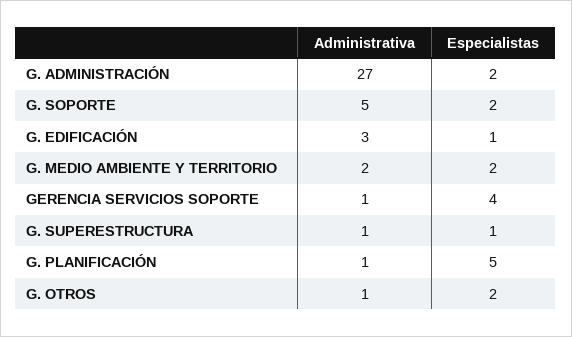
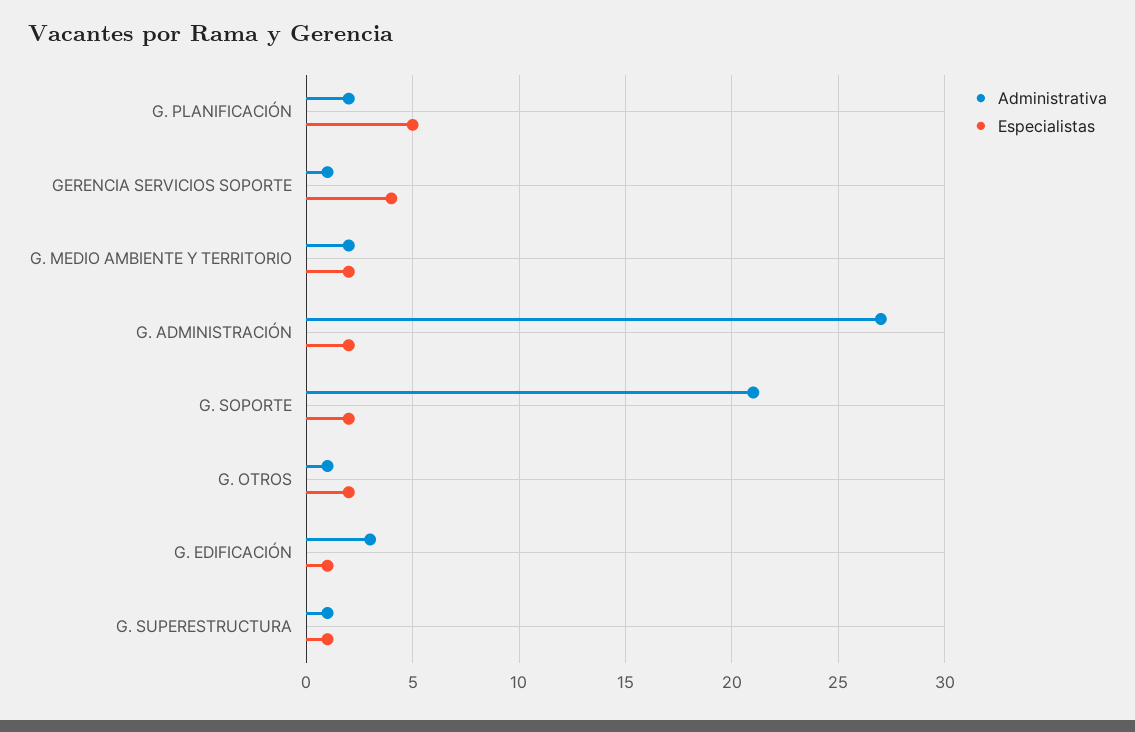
Administrativa, G. SOPORTE: 5 -> 21
Administrativa, G. PLANIFICACIÓN: 1 -> 2

